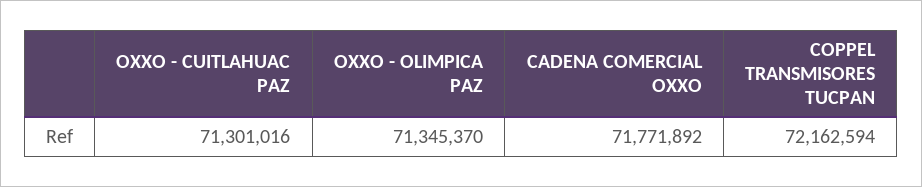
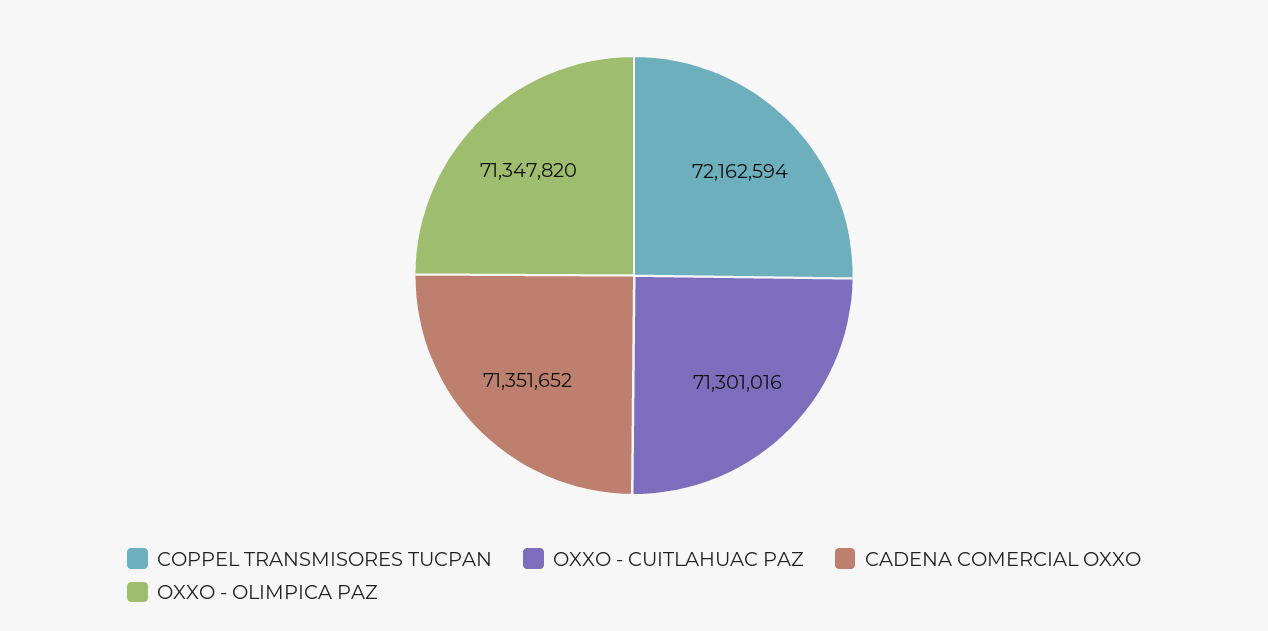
OXXO - OLIMPICA PAZ: 71345370 -> 71347820
CADENA COMERCIAL OXXO: 71771892 -> 71351652

